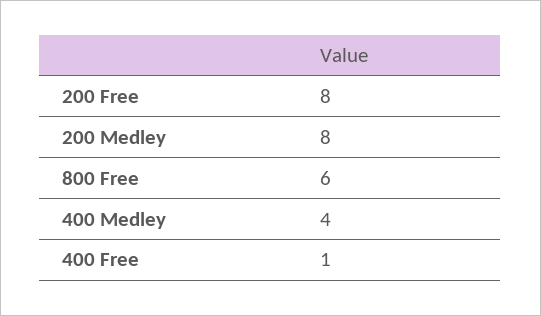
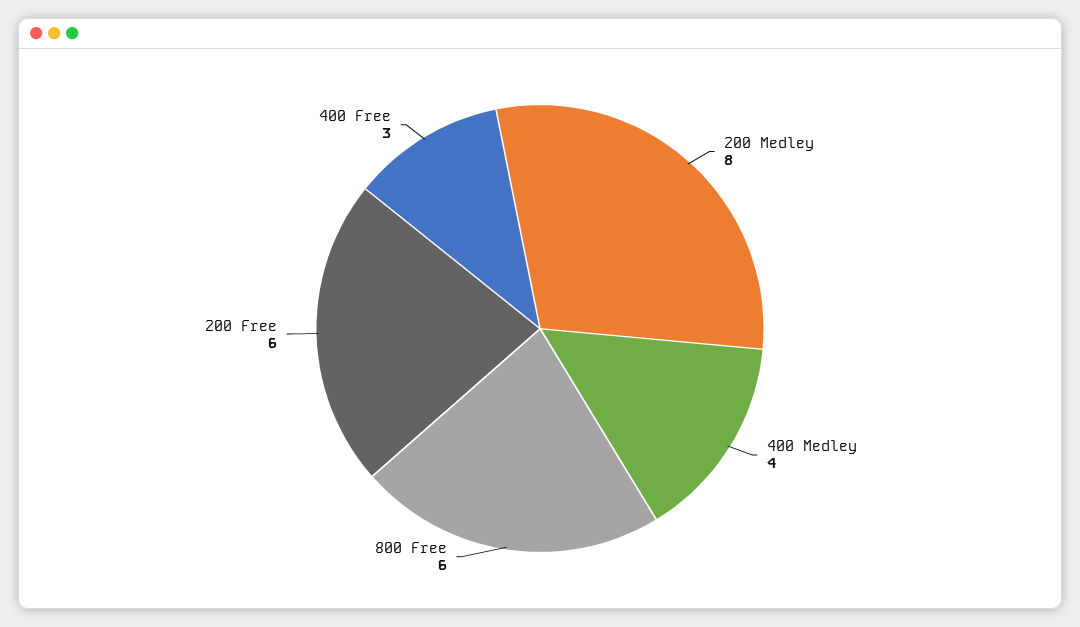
200 Free: 8 -> 6
400 Free: 1 -> 3

